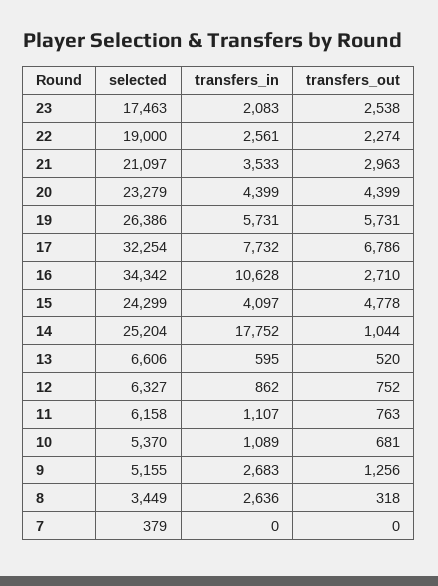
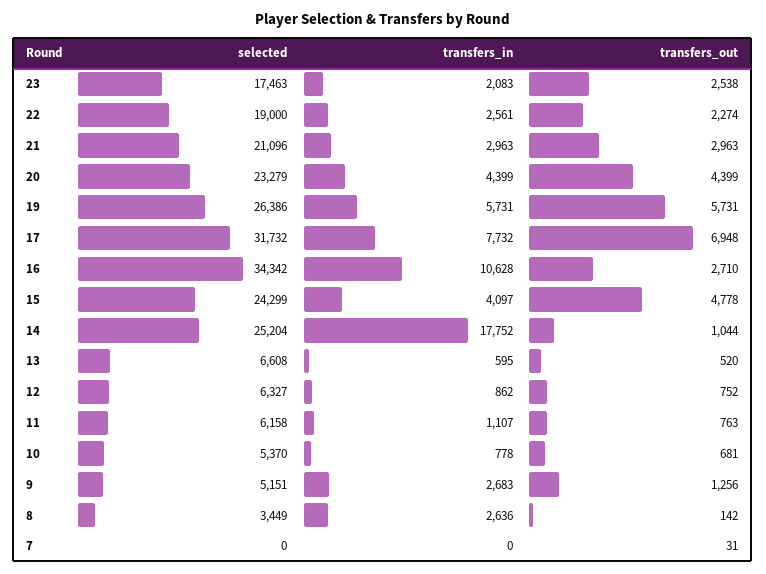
selected, 21: 21097 -> 21096
transfers_in, 21: 3533 -> 2963
selected, 17: 32254 -> 31732
transfers_out, 17: 6786 -> 6948
selected, 13: 6606 -> 6608
transfers_in, 10: 1089 -> 778
selected, 9: 5155 -> 5151
transfers_out, 8: 318 -> 142
selected, 7: 379 -> 0
transfers_out, 7: 0 -> 31

